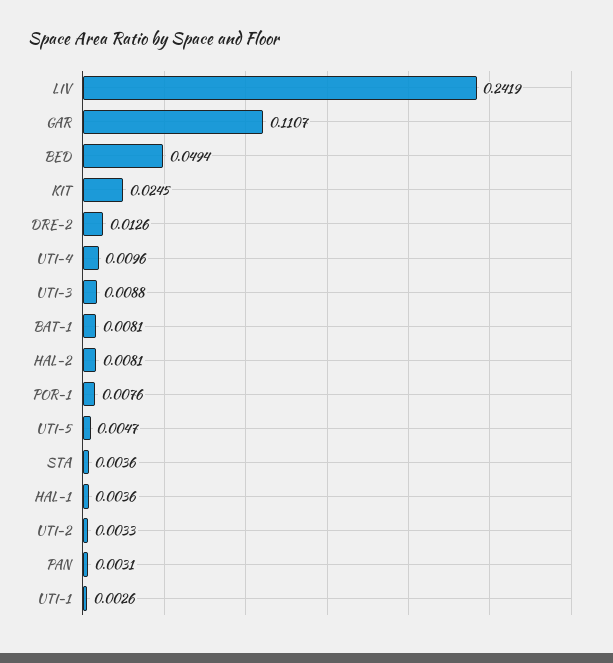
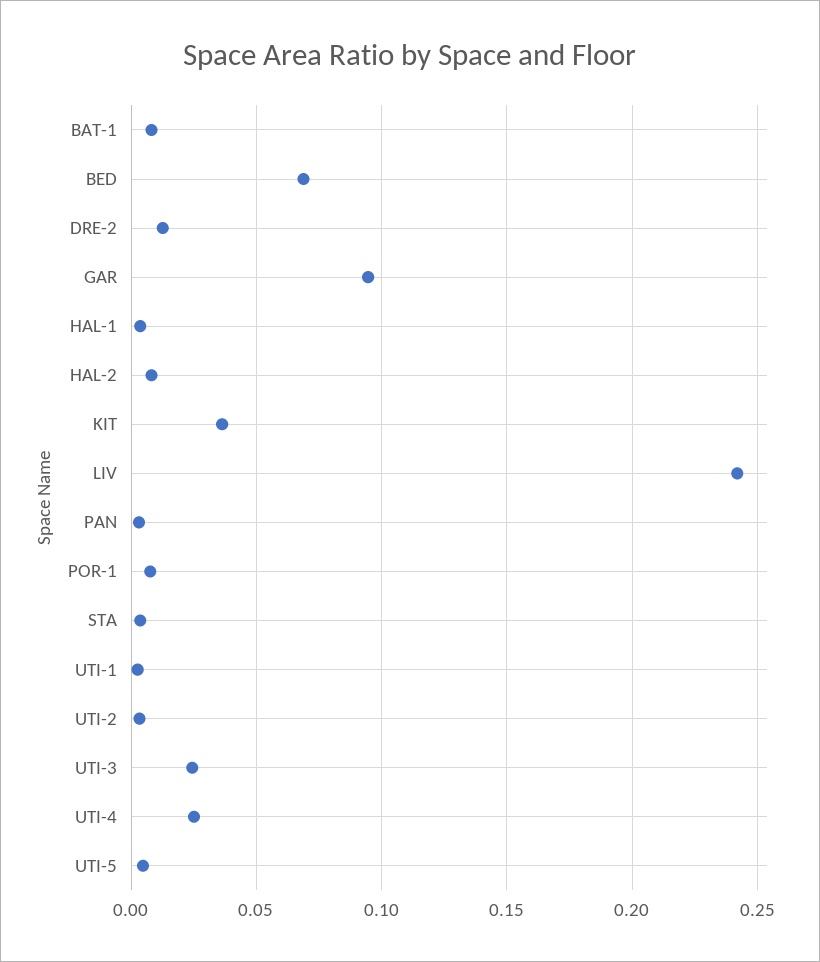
GAR: 0.1107 -> 0.095
BED: 0.0494 -> 0.07
KIT: 0.0245 -> 0.035
UTI-4: 0.0096 -> 0.025
UTI-3: 0.0088 -> 0.025

